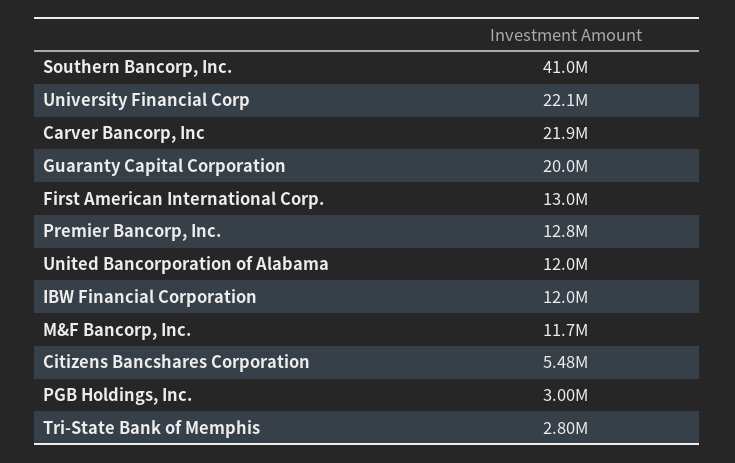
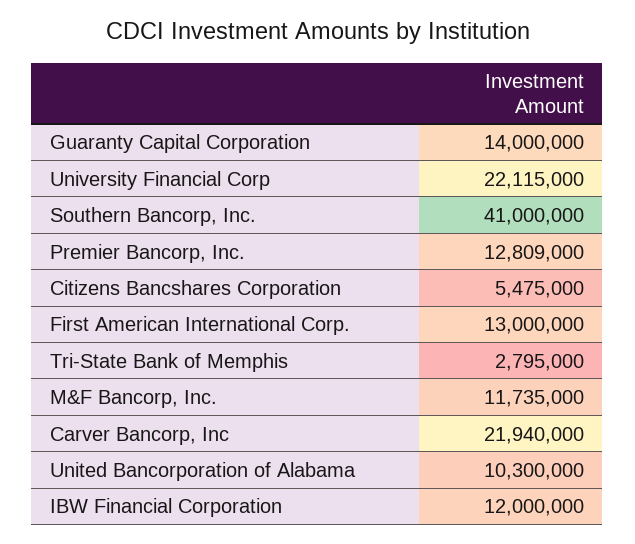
Guaranty Capital Corporation: 20000000 -> 14000000
United Bancorporation of Alabama: 12000000 -> 10300000
PGB Holdings, Inc.: 3000000 -> none

